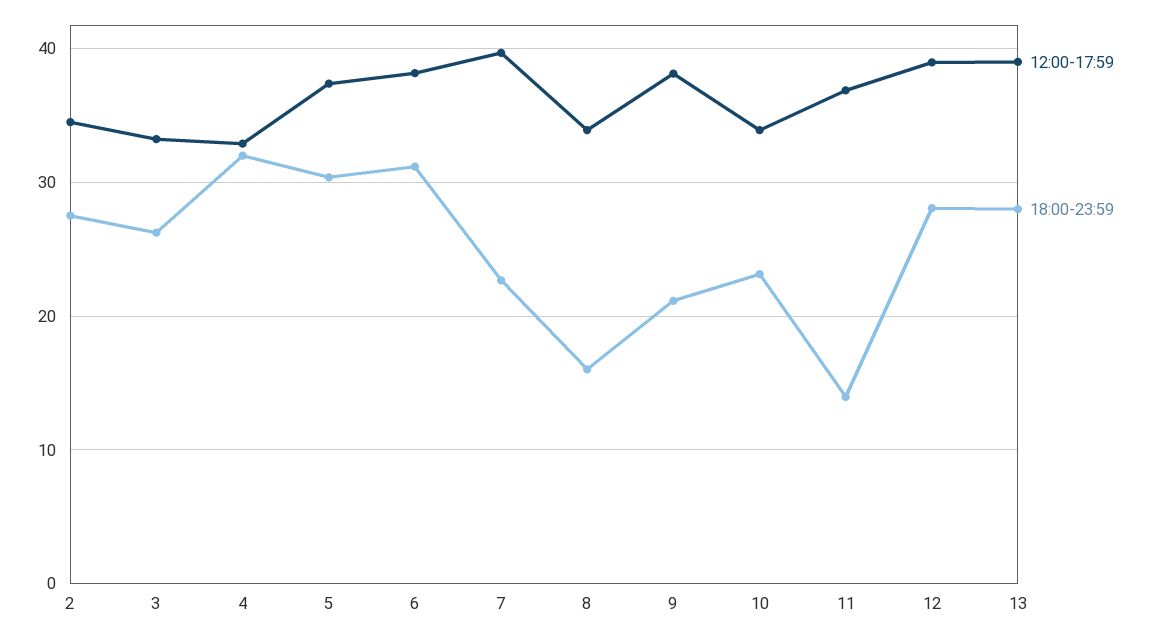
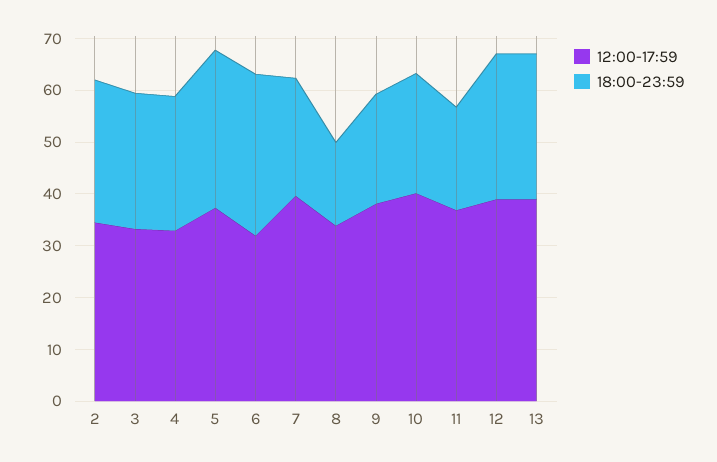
18:00-23:59, 4: 32 -> 26
12:00-17:59, 6: 38 -> 32
12:00-17:59, 10: 34 -> 40
18:00-23:59, 11: 14 -> 20

